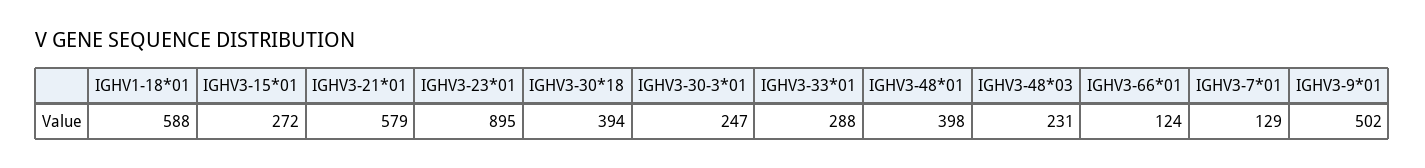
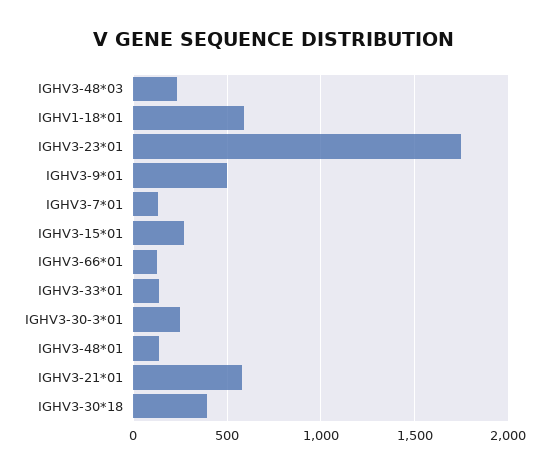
IGHV3-23*01: 895 -> 1750
IGHV3-33*01: 288 -> 150
IGHV3-48*01: 398 -> 150

